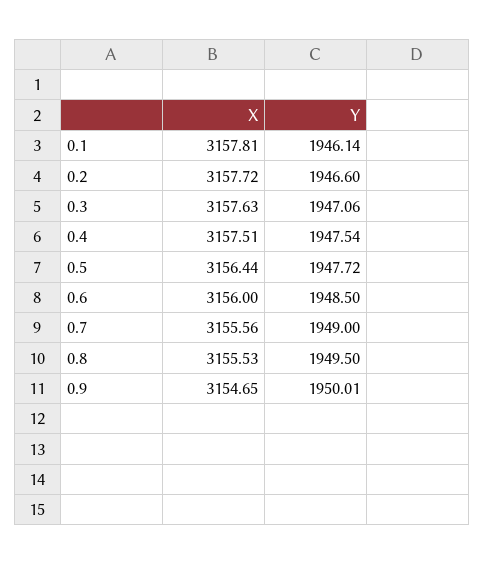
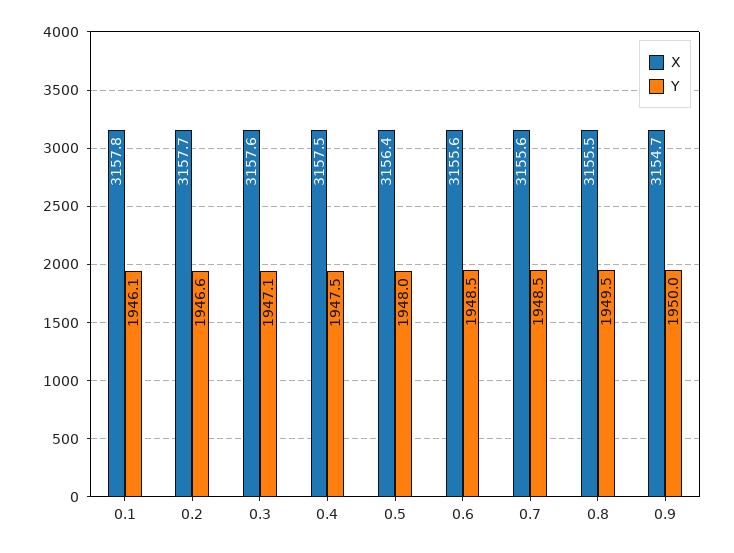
Y, 0.5: 1947.72 -> 1948
X, 0.6: 3156 -> 3155.6
Y, 0.7: 1949 -> 1948.5

